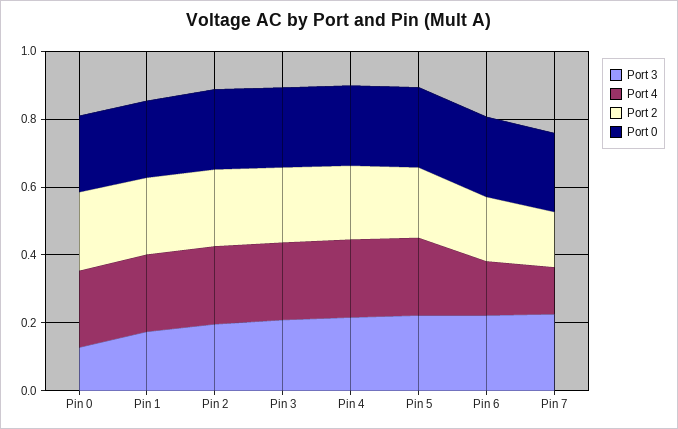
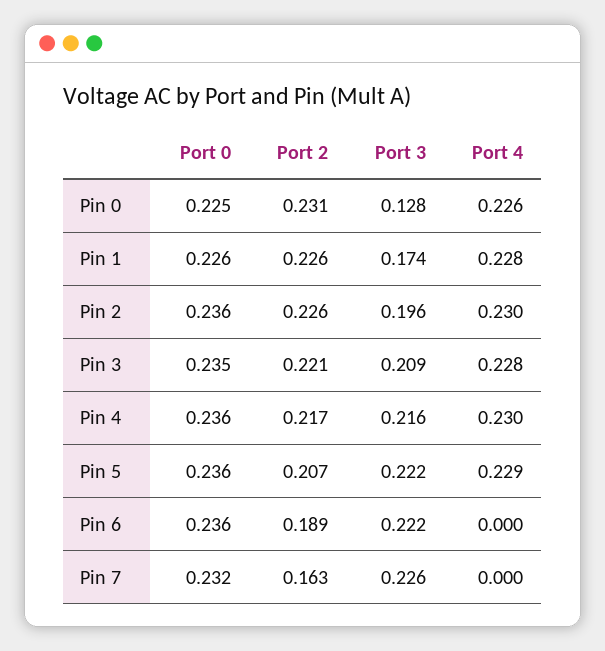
Port 4, Pin 6: 0.15 -> 0
Port 4, Pin 7: 0.15 -> 0

